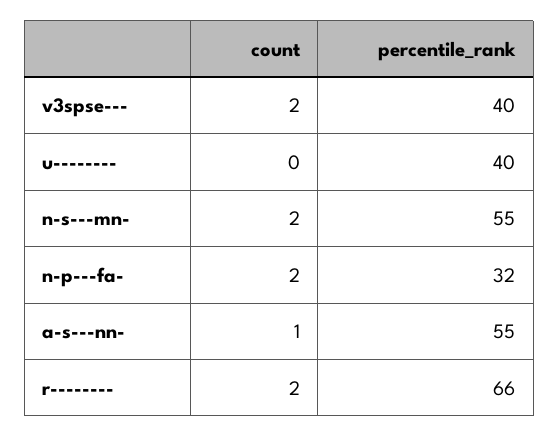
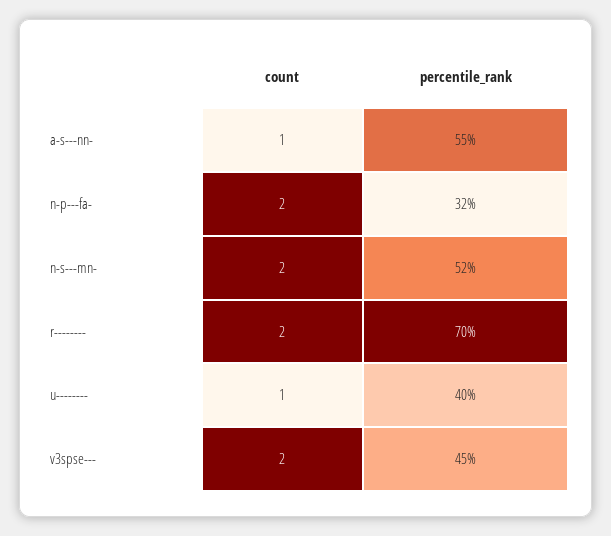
percentile_rank, v3spse---: 40 -> 45
count, u--------: 0 -> 1
percentile_rank, n-s---mn-: 55 -> 52
percentile_rank, r--------: 66 -> 70

